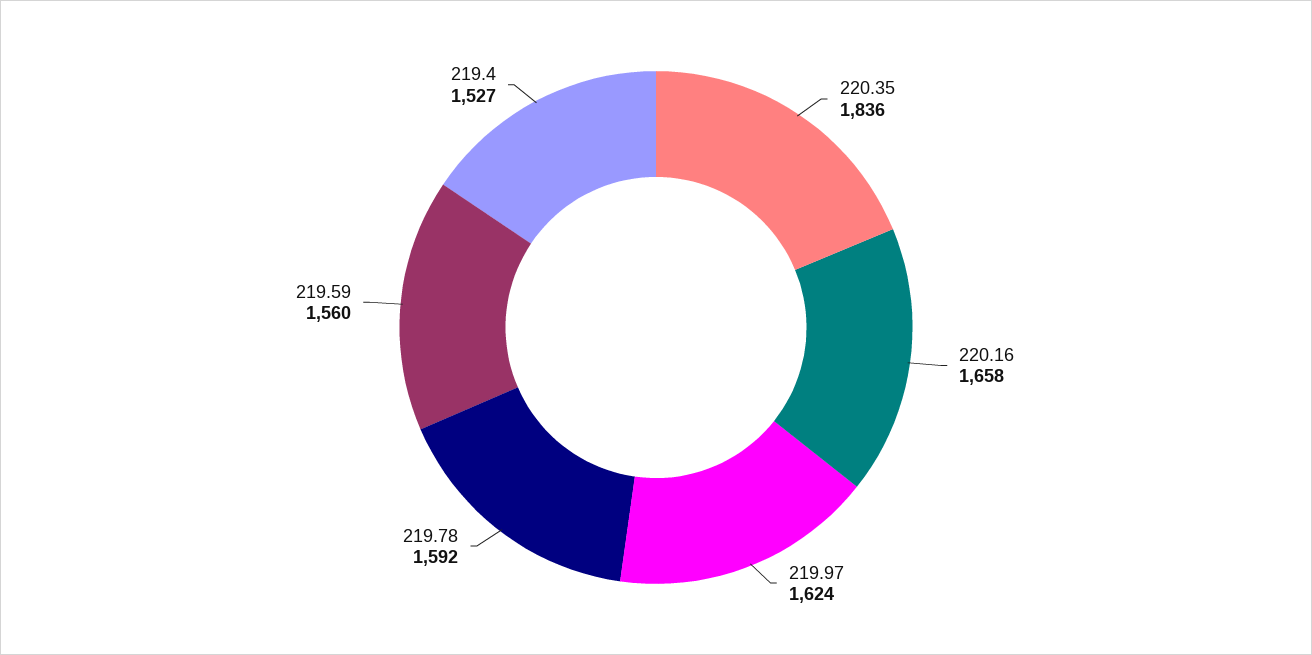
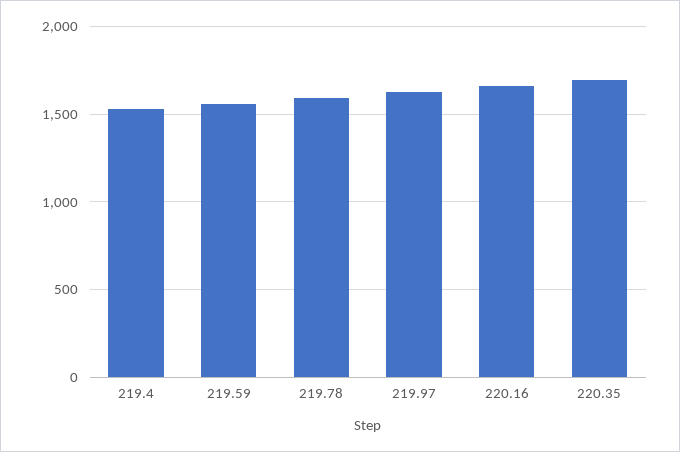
220.35: 1836 -> 1700

